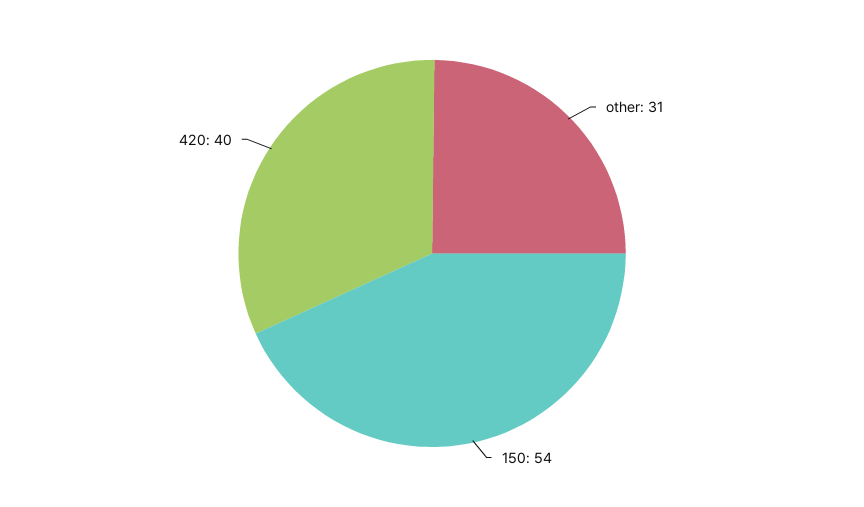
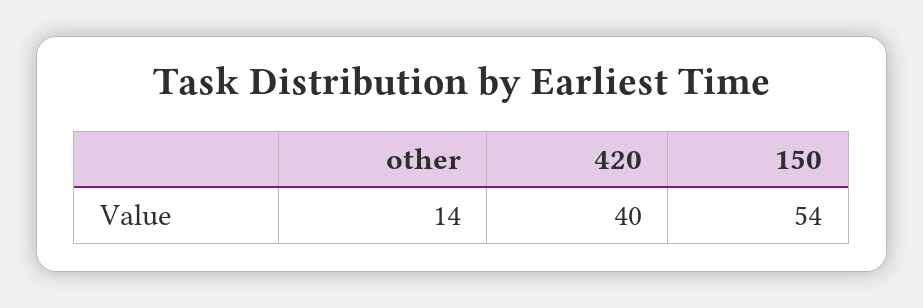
other: 31 -> 14

